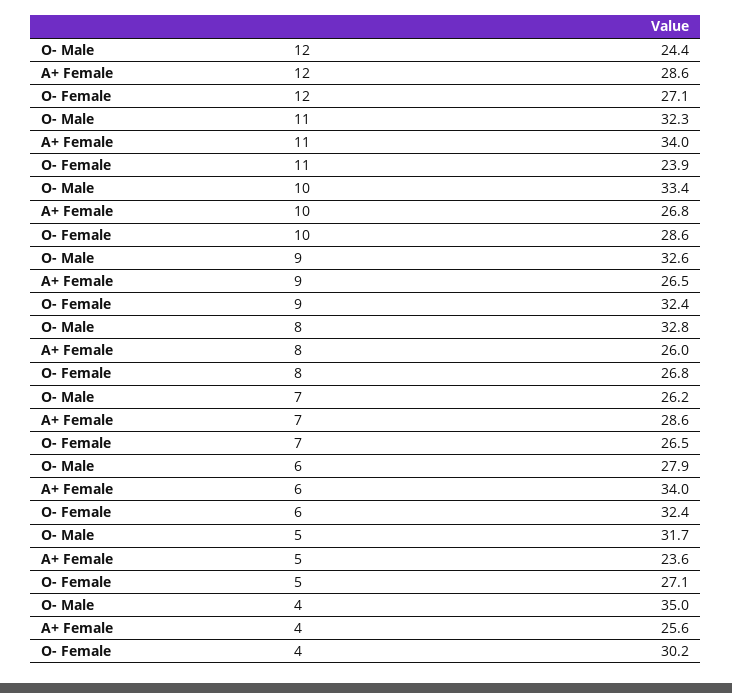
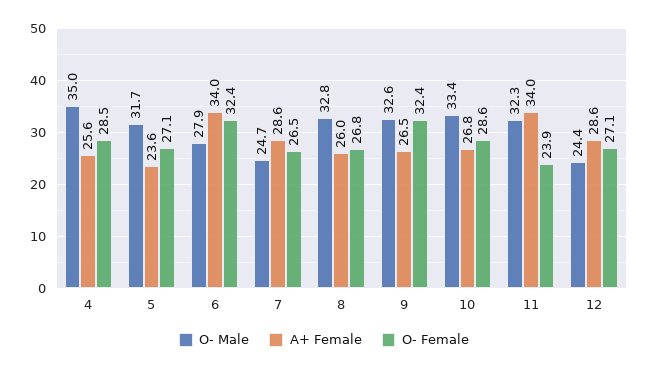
O- Male, 7: 26.2 -> 24.7
O- Female, 4: 30.2 -> 28.5

